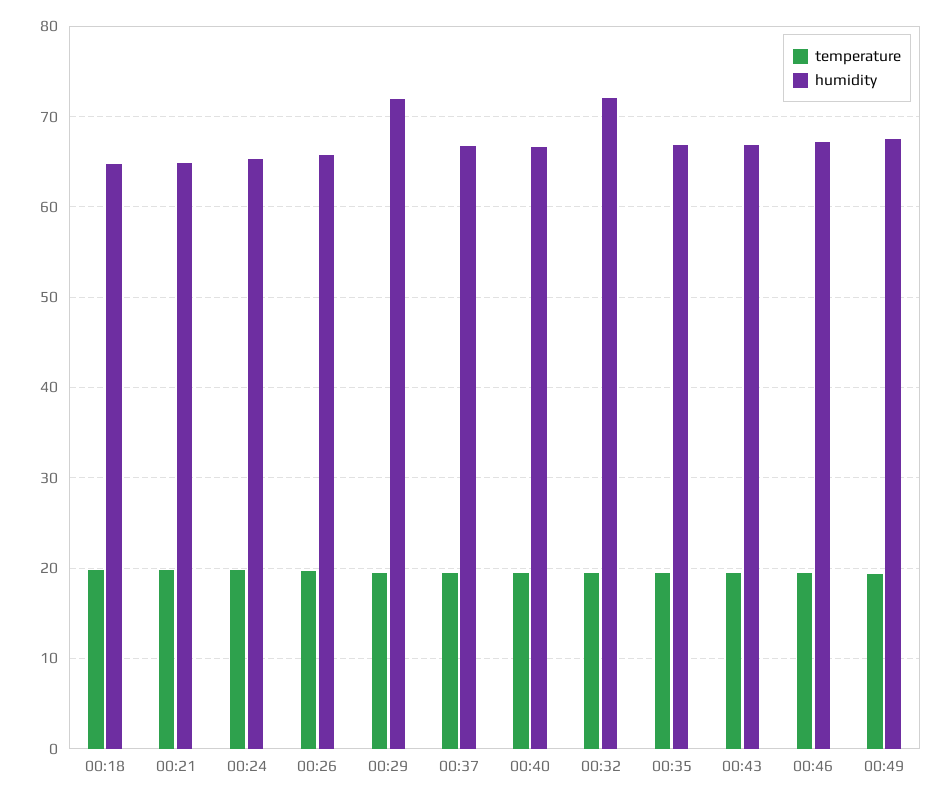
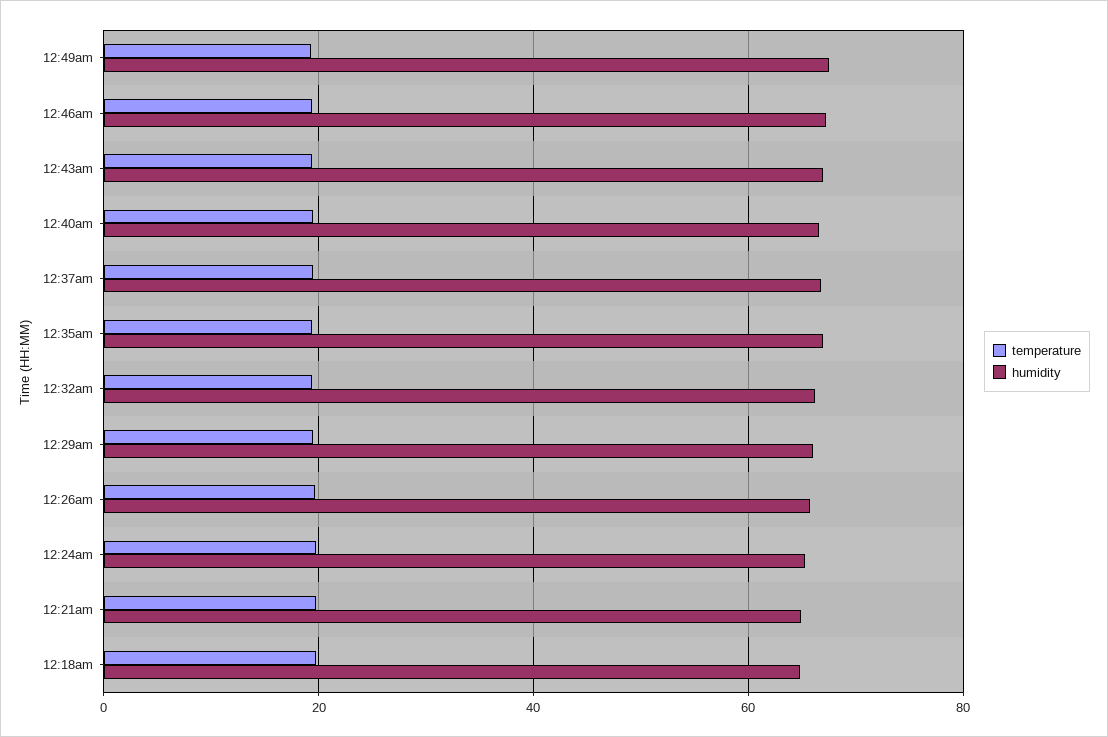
humidity, 00:29: 72 -> 66
humidity, 00:32: 72 -> 66

